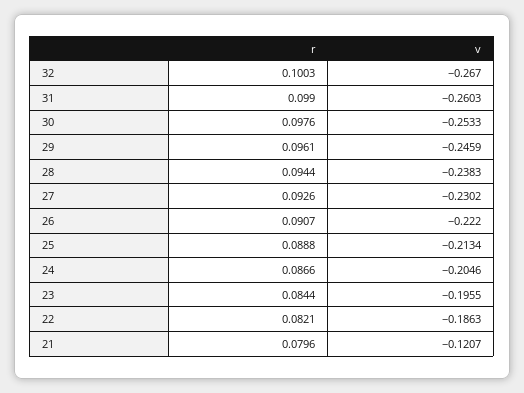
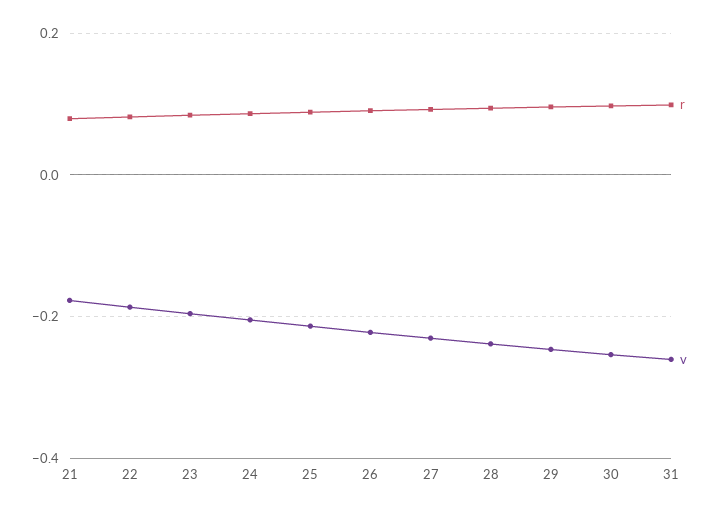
r, 32: 0.1003 -> none
v, 32: -0.267 -> none
v, 21: -0.1207 -> -0.18

